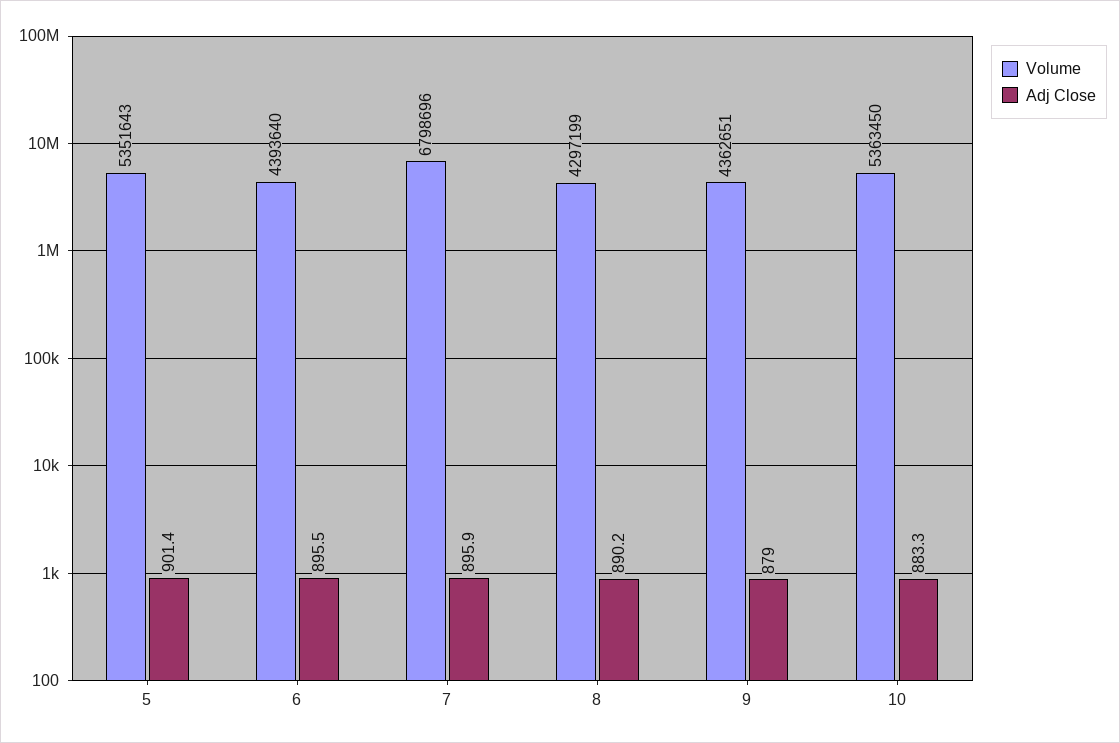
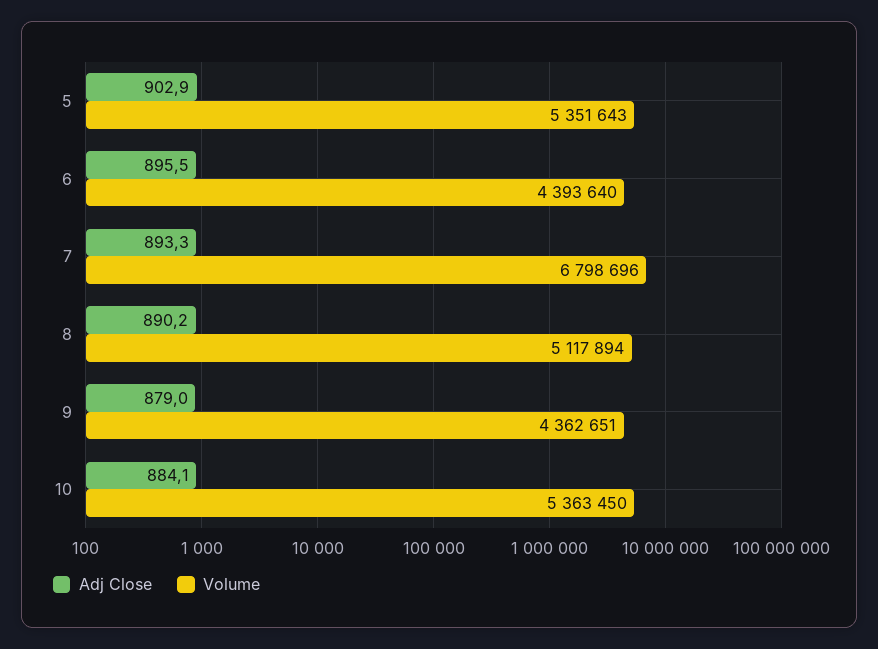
Adj Close, 5: 901.4 -> 902.9
Adj Close, 7: 895.9 -> 893.3
Volume, 8: 4297199 -> 5117894
Adj Close, 10: 883.3 -> 884.1

